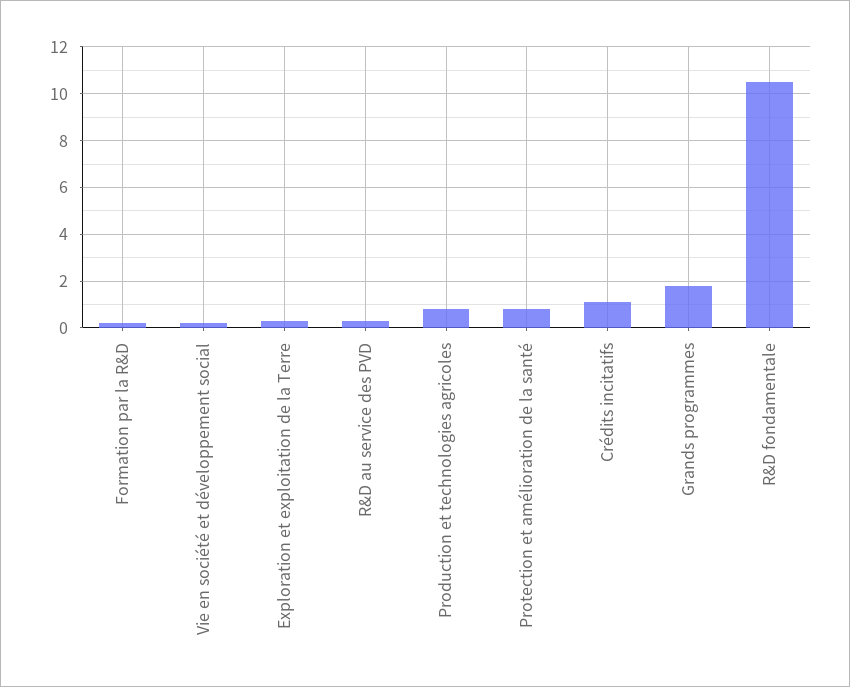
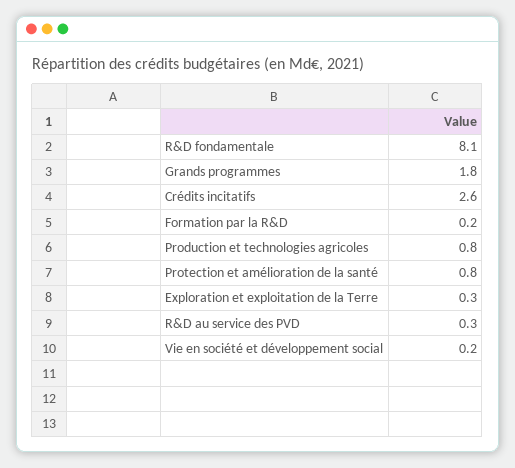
Crédits incitatifs: 1 -> 2.6
R&D fondamentale: 10.5 -> 8.1

